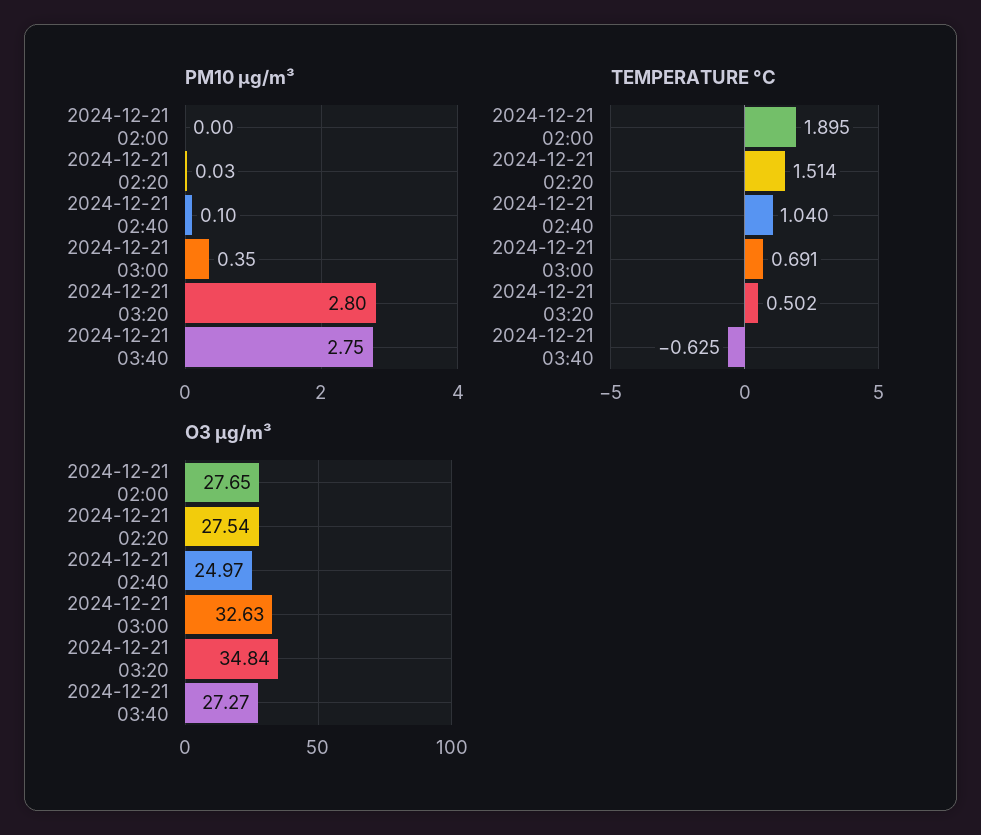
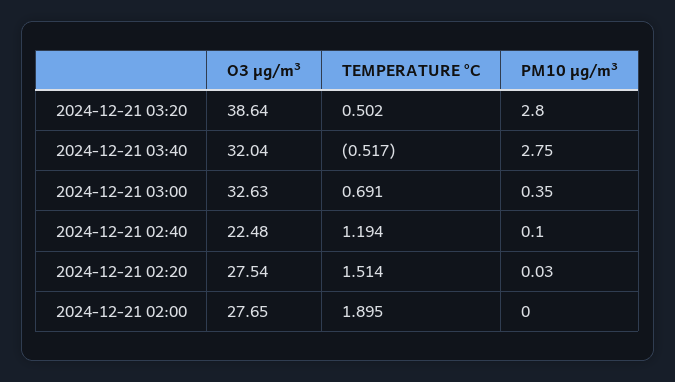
TEMPERATURE °C, 2024-12-21 02:40: 1.04 -> 1.194
TEMPERATURE °C, 2024-12-21 03:40: -0.625 -> -0.517
O3 µg/m³, 2024-12-21 02:40: 24.97 -> 22.48
O3 µg/m³, 2024-12-21 03:20: 34.84 -> 38.64
O3 µg/m³, 2024-12-21 03:40: 27.27 -> 32.04

